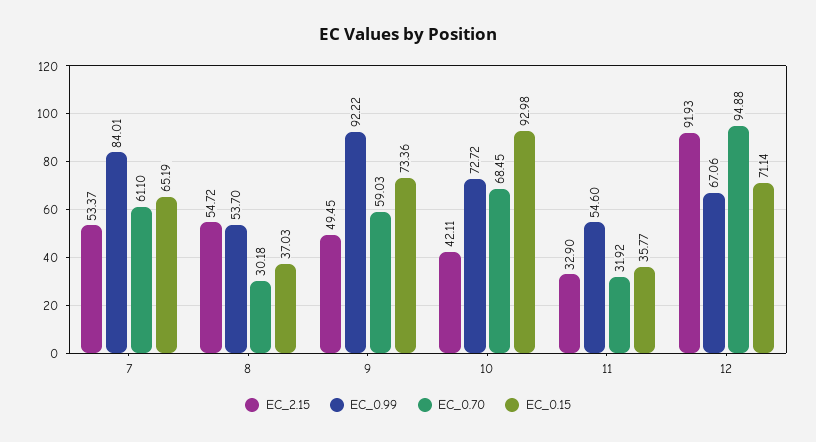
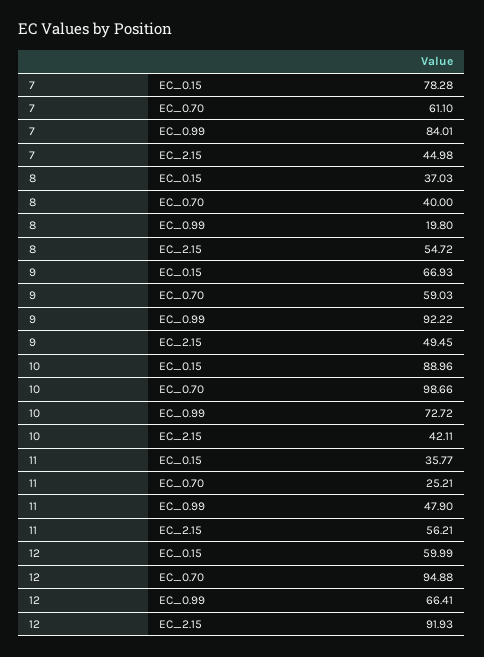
EC_2.15, 7: 53.37 -> 44.98
EC_0.15, 7: 65.19 -> 78.28
EC_0.99, 8: 53.7 -> 19.8
EC_0.70, 8: 30.18 -> 40
EC_0.15, 9: 73.36 -> 66.93
EC_0.70, 10: 68.45 -> 98.66
EC_0.15, 10: 92.98 -> 88.96
EC_2.15, 11: 32.9 -> 56.21
EC_0.99, 11: 54.6 -> 47.9
EC_0.70, 11: 31.92 -> 25.21
EC_0.99, 12: 67.06 -> 66.41
EC_0.15, 12: 71.14 -> 59.99

